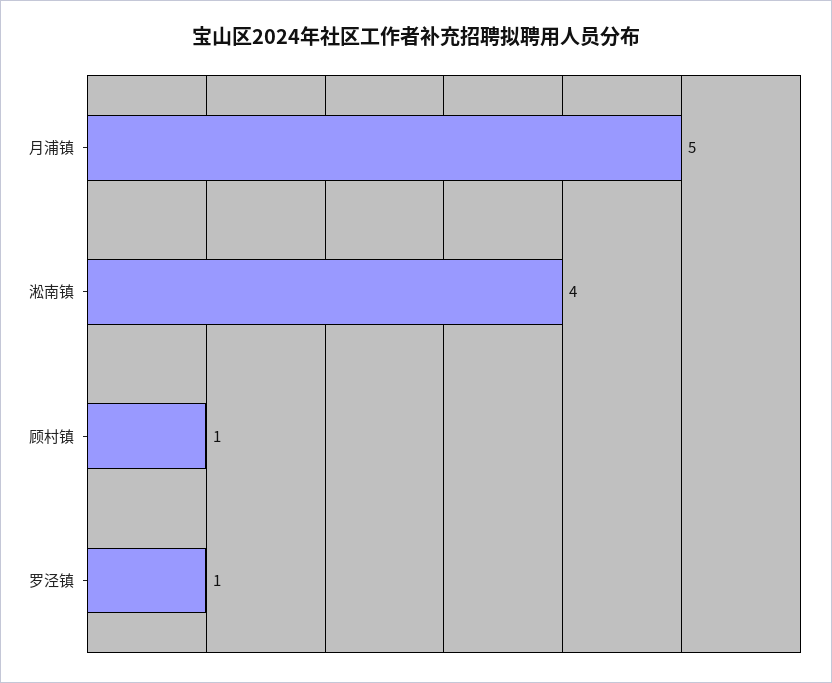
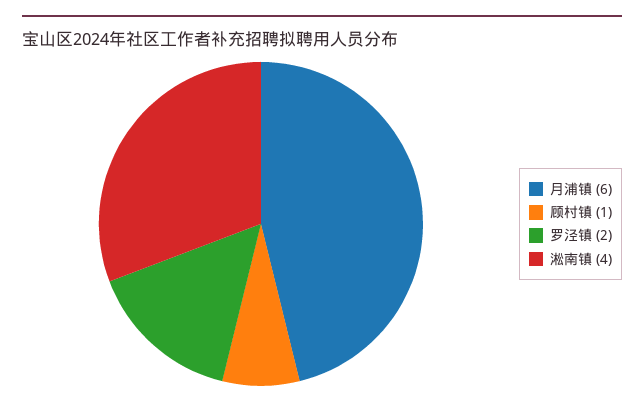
月浦镇: 5 -> 6
罗泾镇: 1 -> 2

